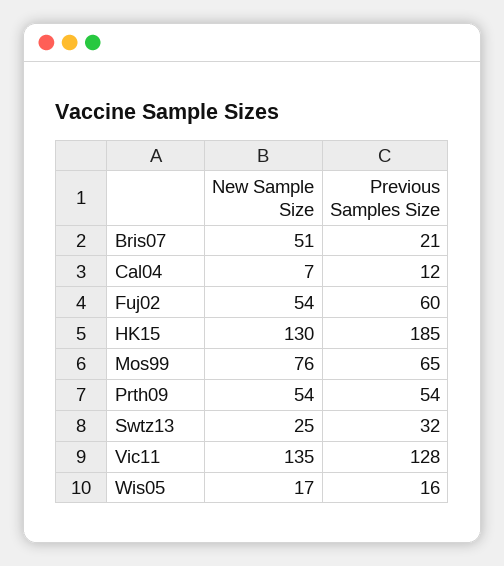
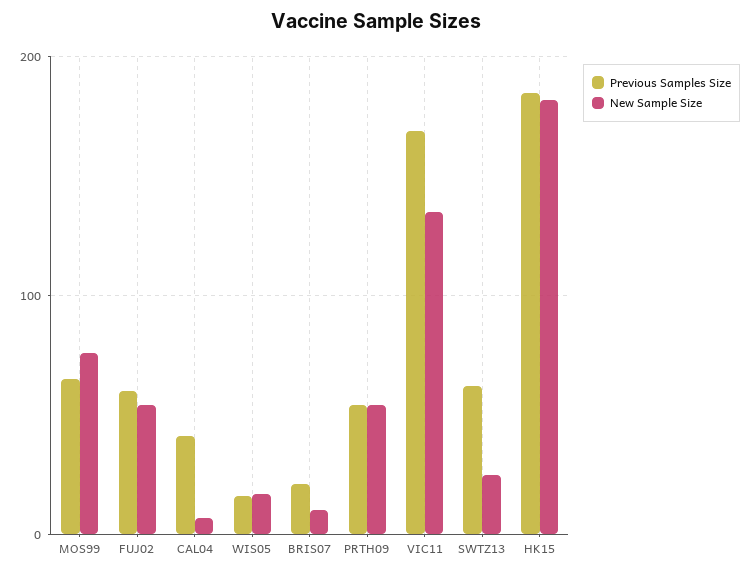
New Sample Size, Bris07: 51 -> 10
Previous Samples Size, Cal04: 12 -> 40
New Sample Size, HK15: 130 -> 180
Previous Samples Size, Swtz13: 32 -> 60
Previous Samples Size, Vic11: 128 -> 170

